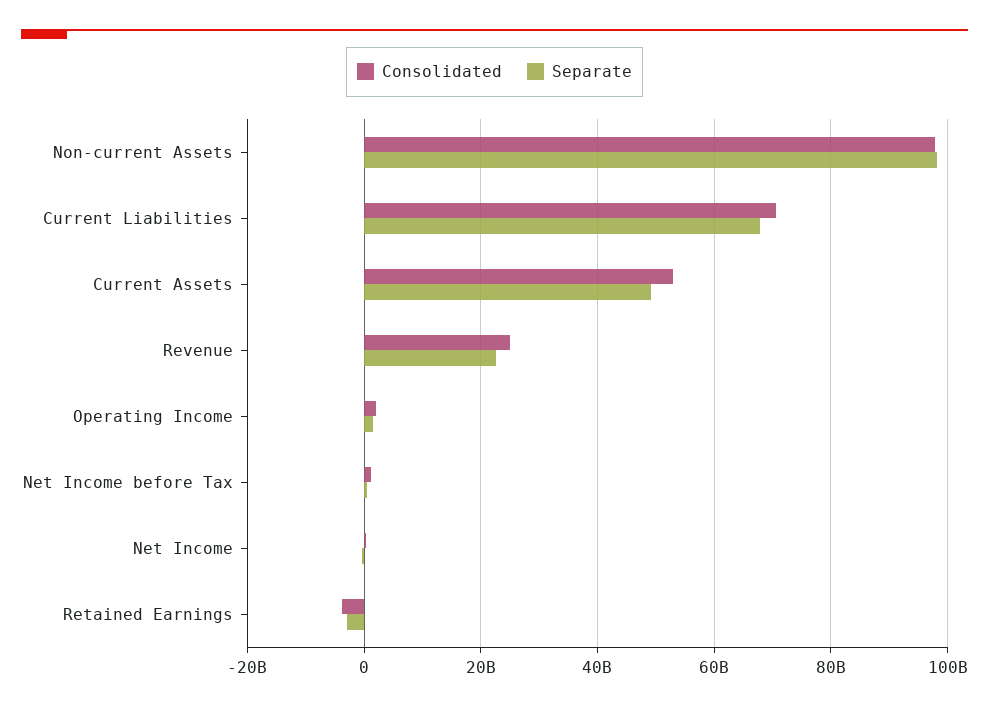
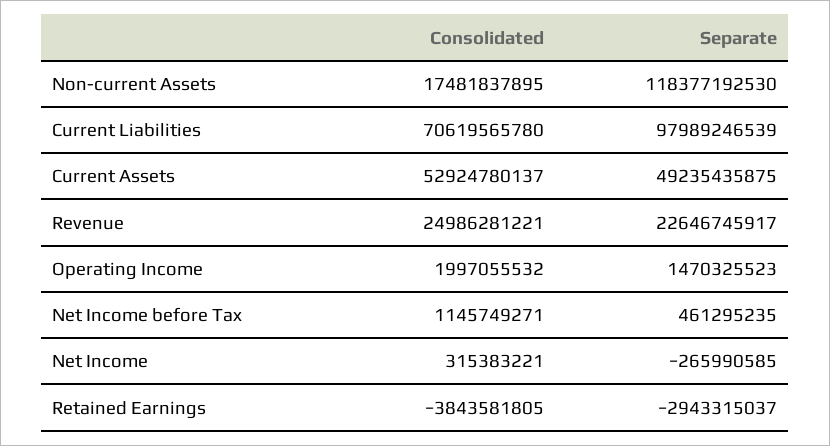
Consolidated, Non-current Assets: 98000000000 -> 17481837895
Separate, Non-current Assets: 98000000000 -> 118377192530
Separate, Current Liabilities: 68000000000 -> 97989246539

